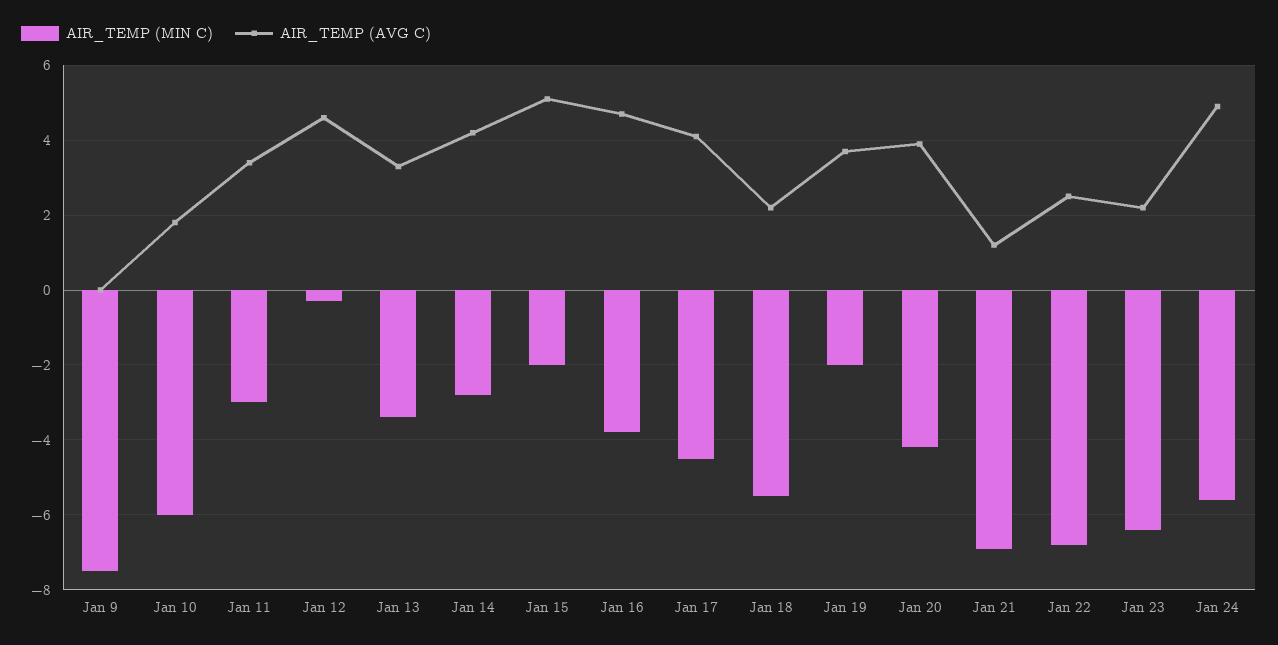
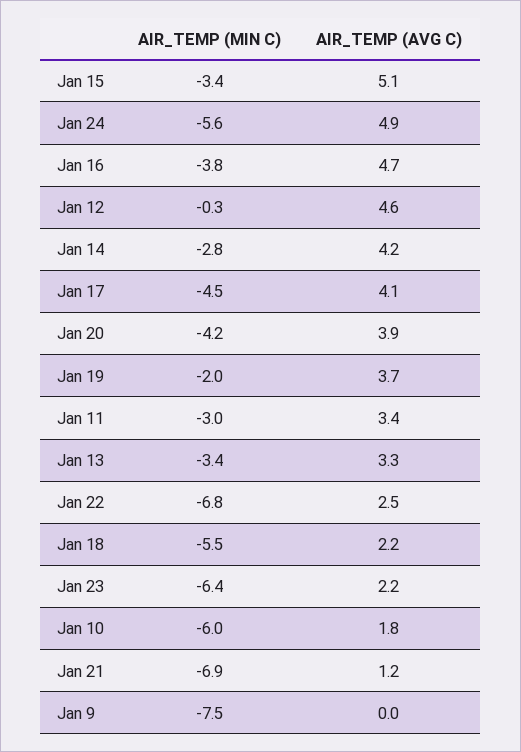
AIR_TEMP (MIN C), Jan 15: -2 -> -3.4

